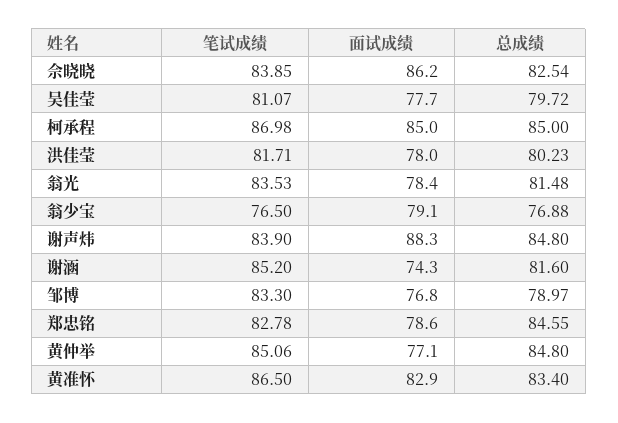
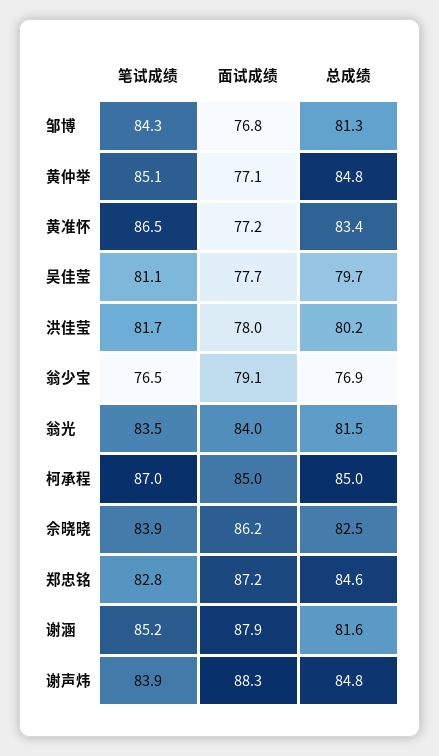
面试成绩, 翁光: 78.4 -> 84
面试成绩, 谢涵: 74.3 -> 87.9
笔试成绩, 邹博: 83.3 -> 84.3
总成绩, 邹博: 78.97 -> 81.3
面试成绩, 郑忠铭: 78.6 -> 87.2
面试成绩, 黄准怀: 82.9 -> 77.2

